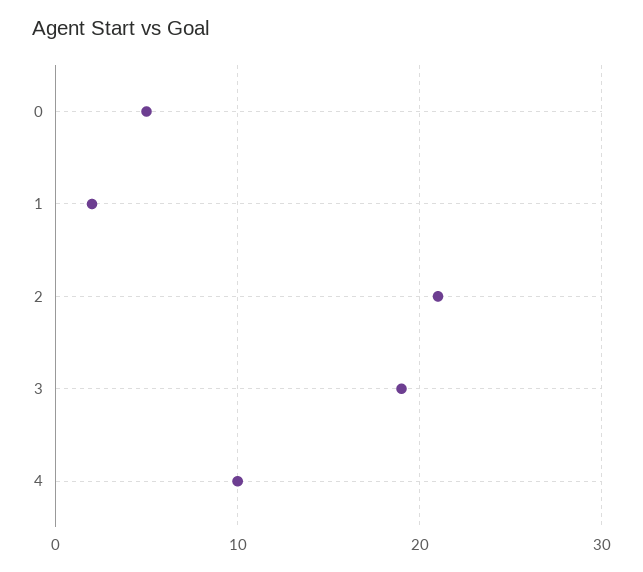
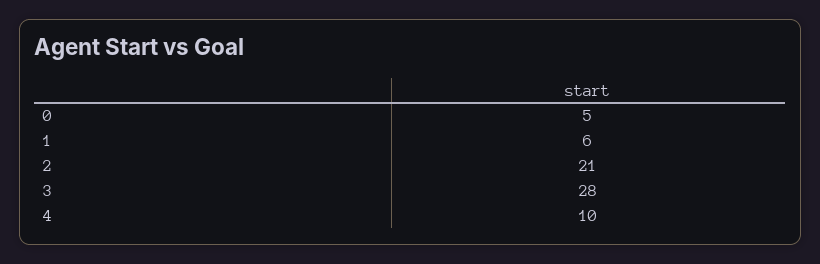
1: 2 -> 6
3: 19 -> 28

